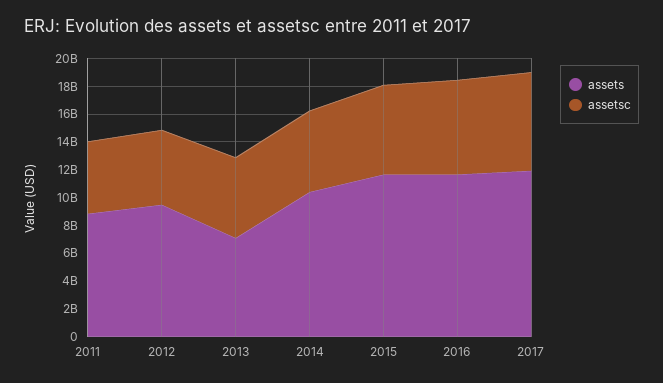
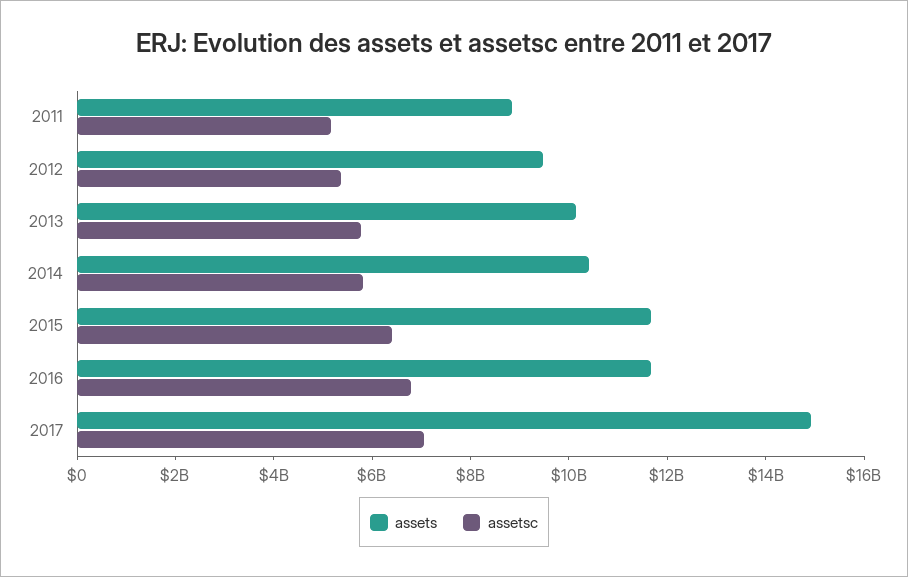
assets, 2013: 7000000000 -> 10000000000
assets, 2017: 12000000000 -> 15000000000

